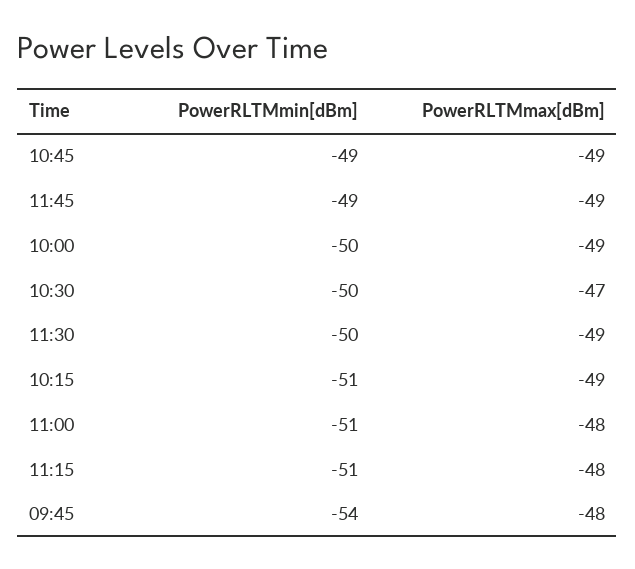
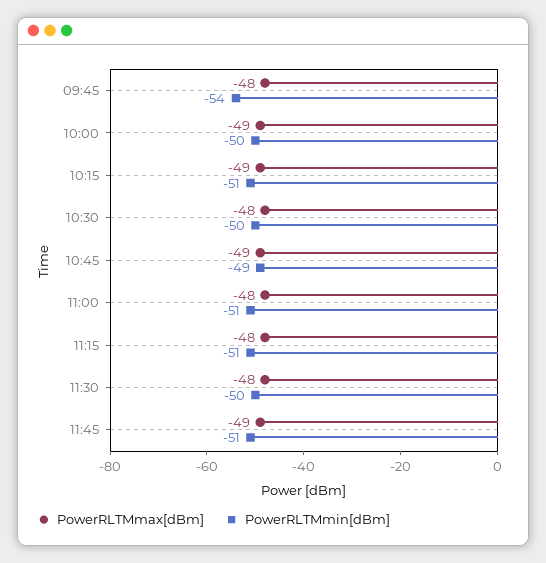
PowerRLTMmin[dBm], 11:45: -49 -> -51
PowerRLTMmax[dBm], 10:30: -47 -> -48
PowerRLTMmax[dBm], 11:30: -49 -> -48

